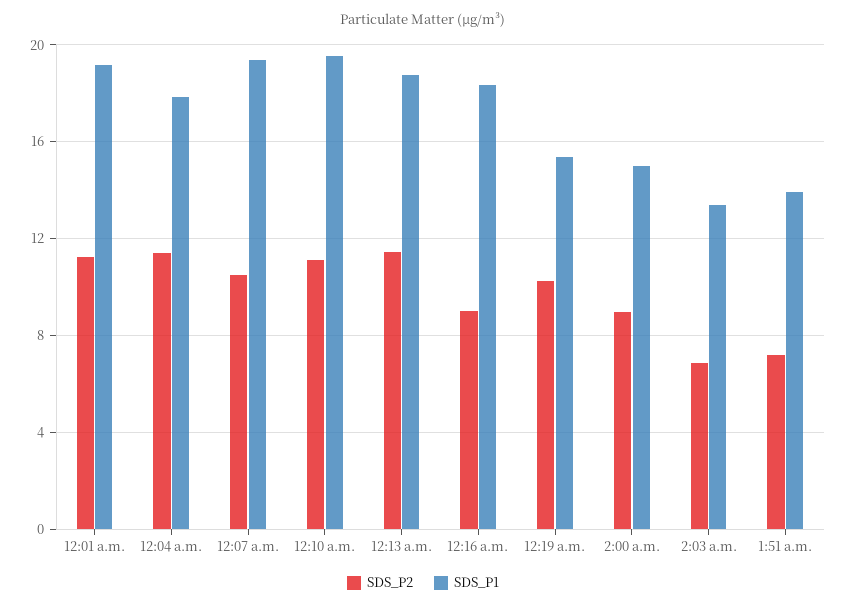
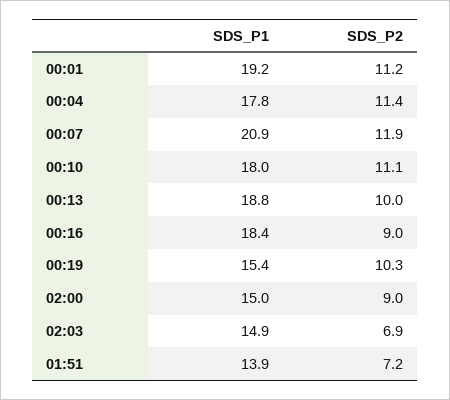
SDS_P2, 12:07 a.m.: 10.5 -> 11.9
SDS_P1, 12:07 a.m.: 19.5 -> 20.9
SDS_P1, 12:10 a.m.: 19.5 -> 18
SDS_P2, 12:13 a.m.: 11.5 -> 10
SDS_P1, 2:03 a.m.: 13.5 -> 14.9

